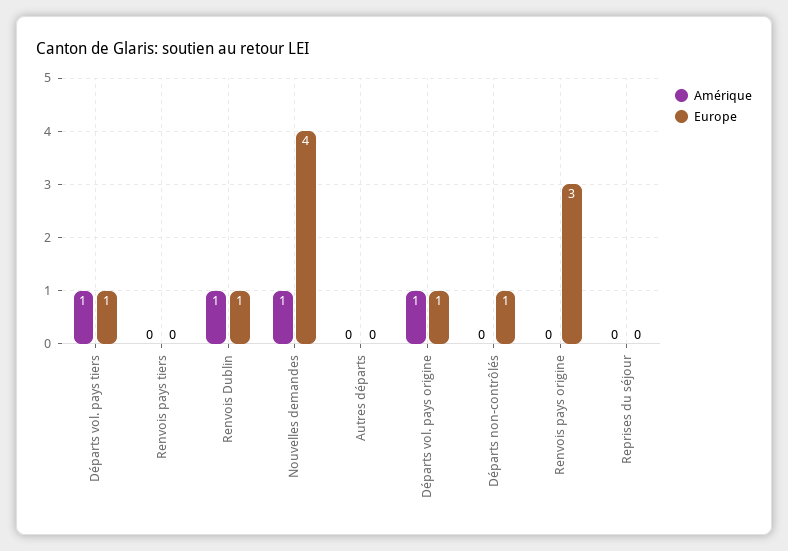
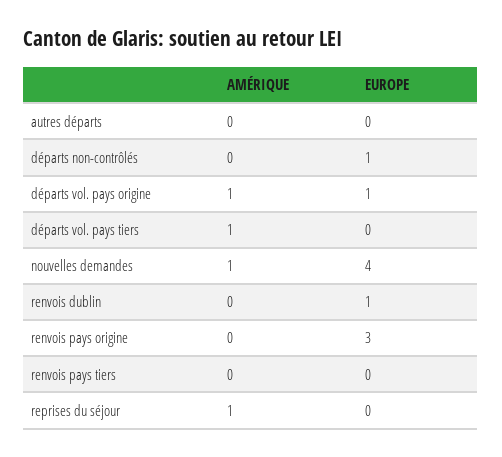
Europe, Départs vol. pays tiers: 1 -> 0
Amérique, Renvois Dublin: 1 -> 0
Amérique, Reprises du séjour: 0 -> 1

